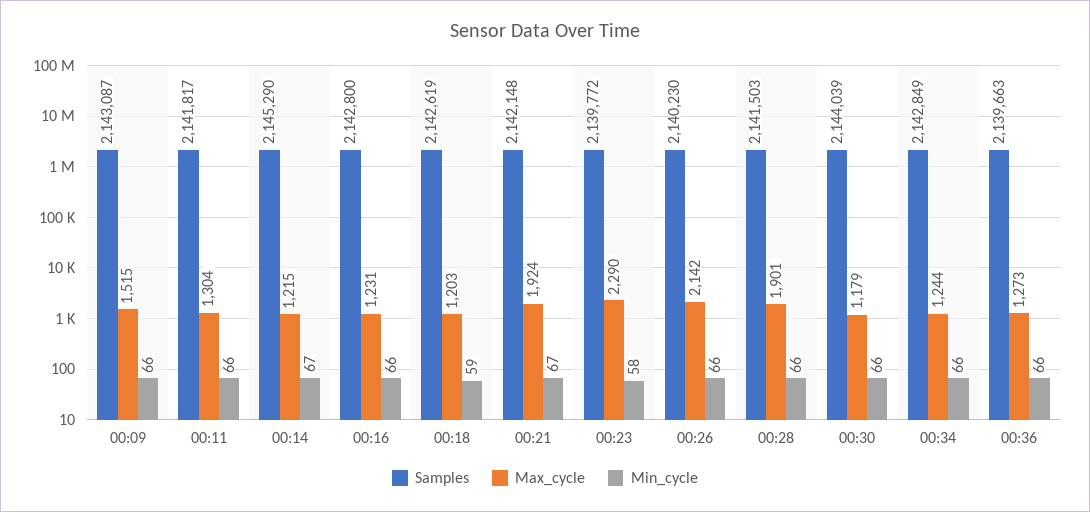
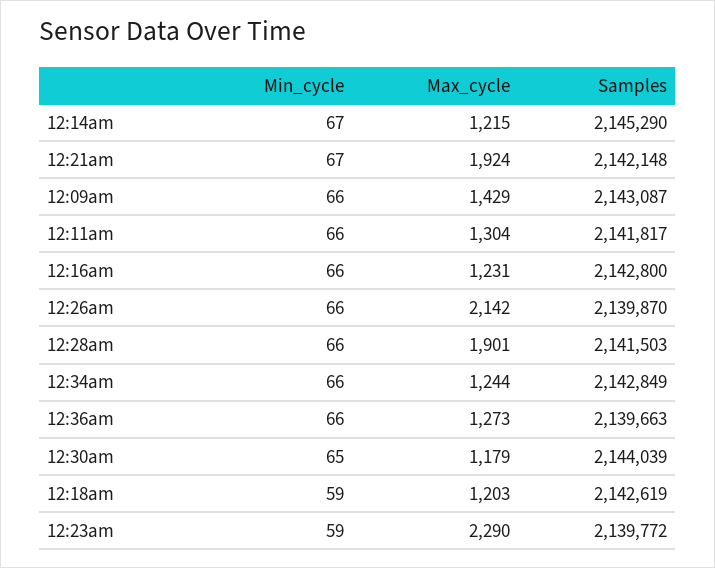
Max_cycle, 00:09: 1515 -> 1429
Min_cycle, 00:23: 58 -> 59
Samples, 00:26: 2140230 -> 2139870
Min_cycle, 00:30: 66 -> 65

